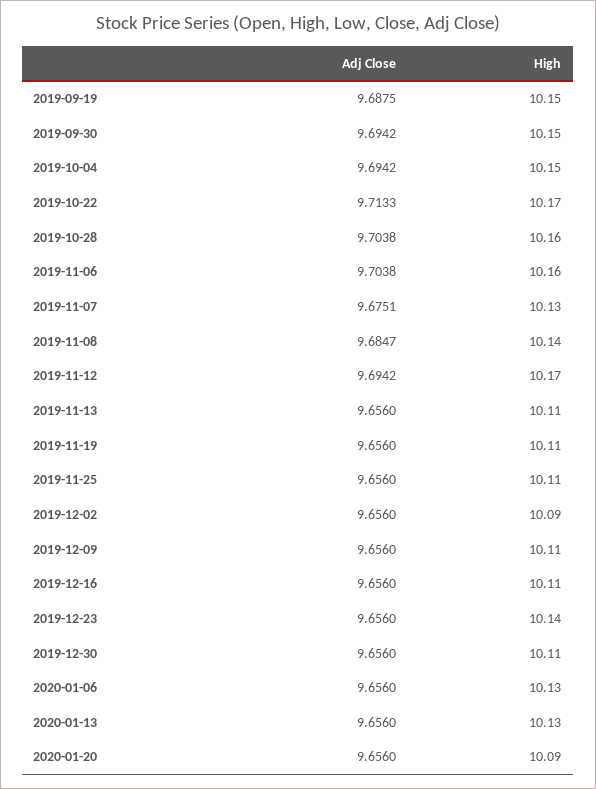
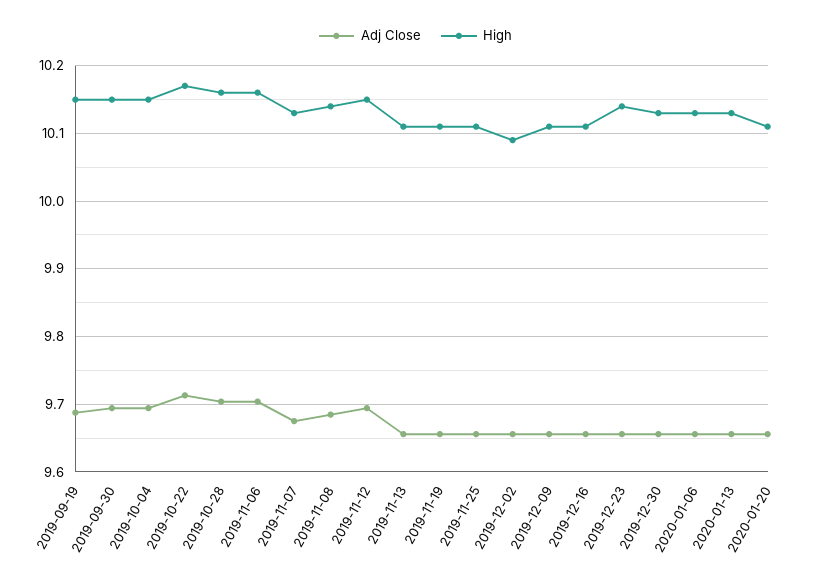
High, 2019-11-12: 10.17 -> 10.15
High, 2019-12-30: 10.11 -> 10.13
High, 2020-01-20: 10.09 -> 10.11

